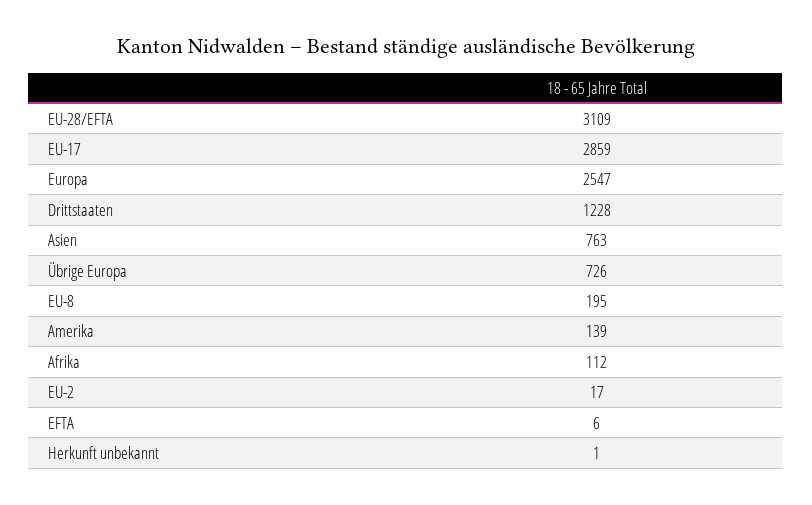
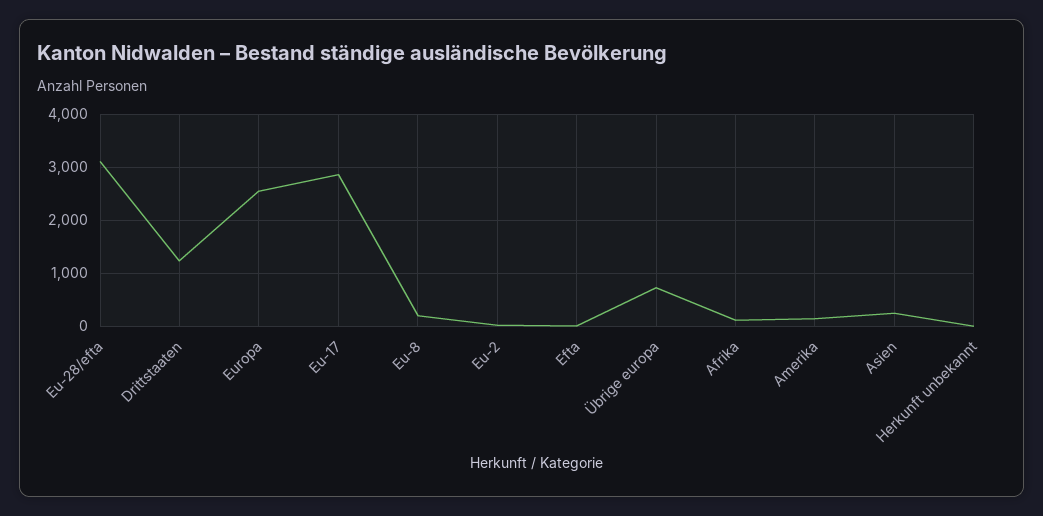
Asien: 763 -> 200

